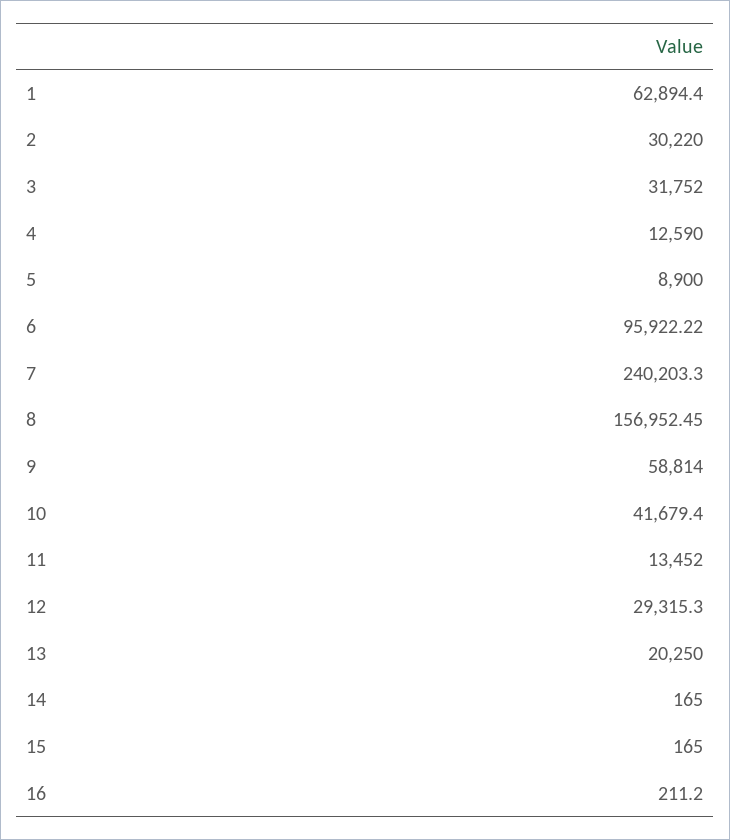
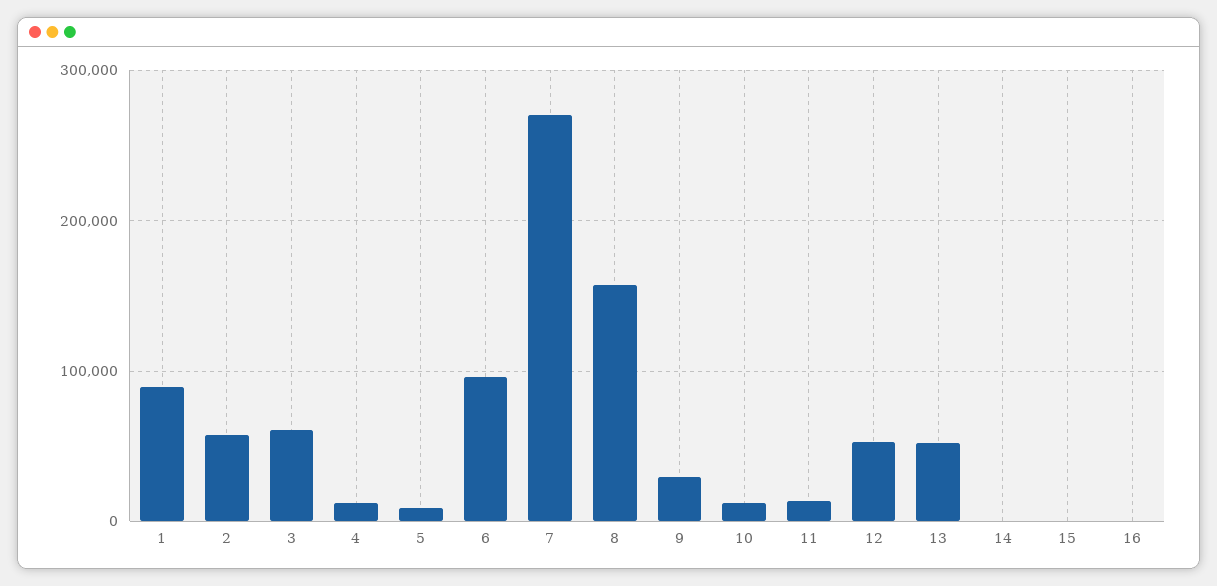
1: 62894.4 -> 90000
2: 30220 -> 60000
3: 31752 -> 60000
7: 240203.3 -> 270000
9: 58814 -> 30000
10: 41679.4 -> 10000
12: 29315.3 -> 50000
13: 20250 -> 50000

